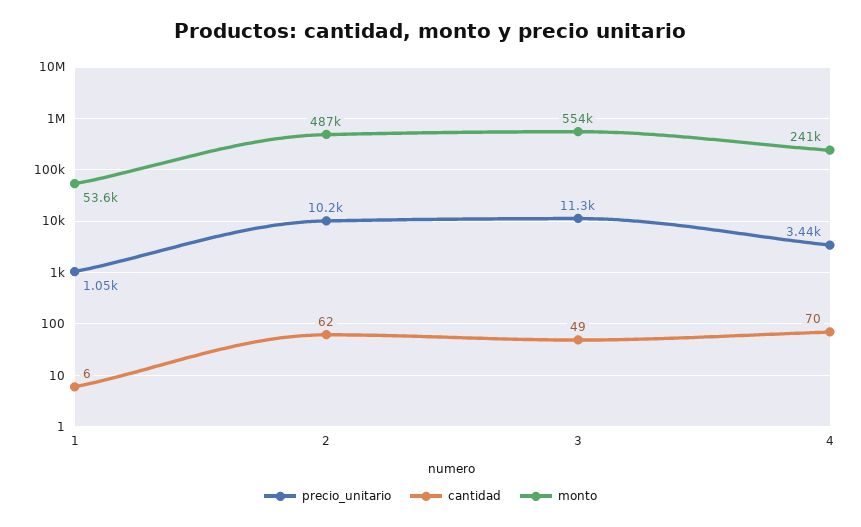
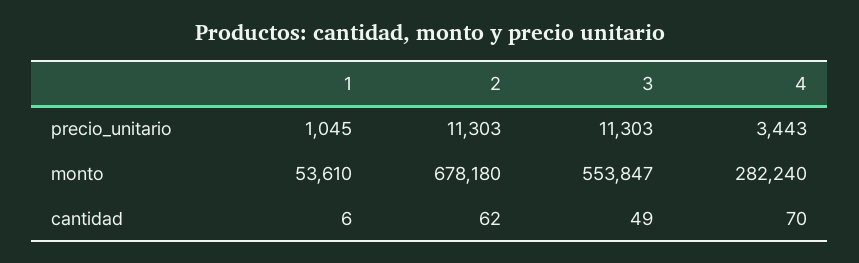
precio_unitario, 2: 10200 -> 11303
monto, 2: 487000 -> 678180
monto, 4: 241000 -> 282240

